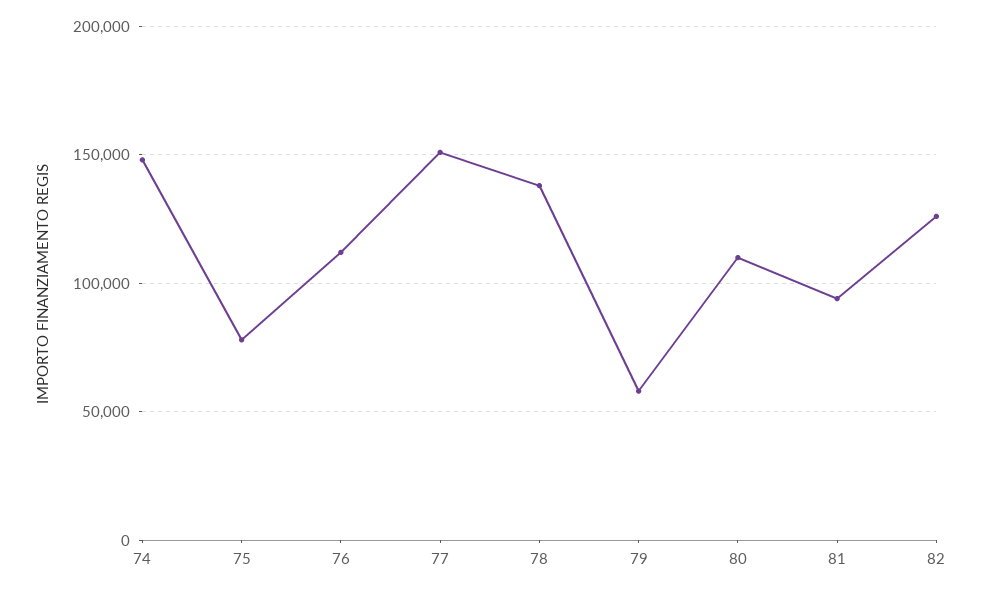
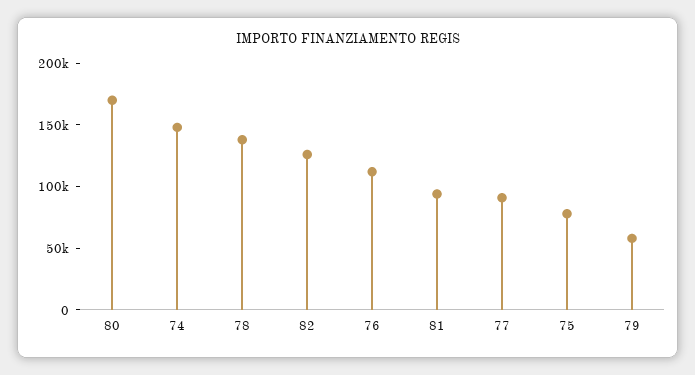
77: 150000 -> 90000
80: 110000 -> 170000

